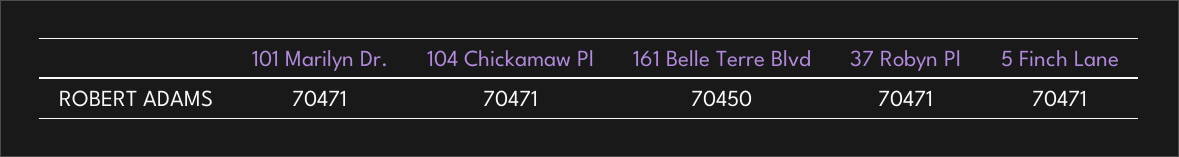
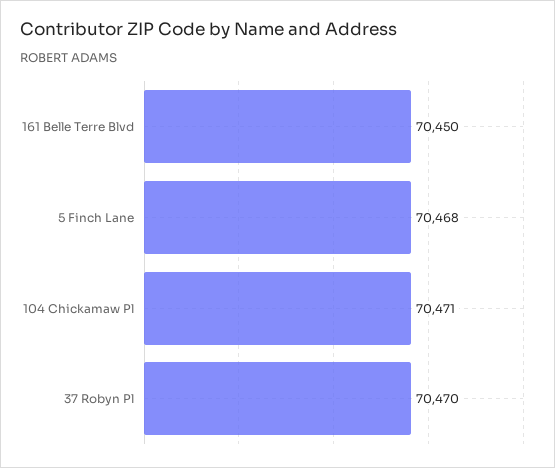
101 Marilyn Dr.: 70471 -> none
37 Robyn Pl: 70471 -> 70470
5 Finch Lane: 70471 -> 70468

